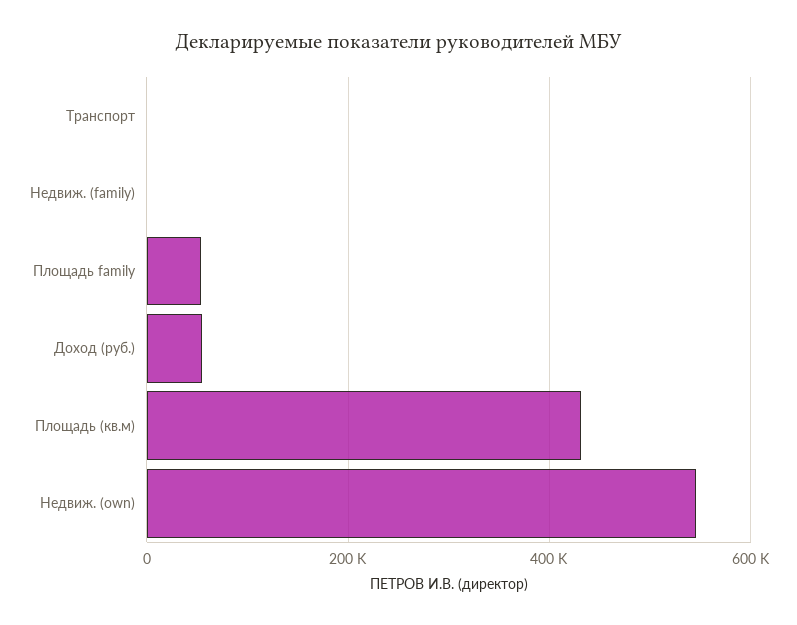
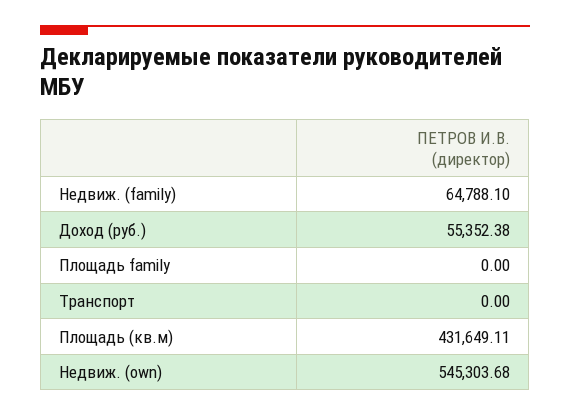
Недвиж. (family): 0 -> 64788.1
Площадь family: 60000 -> 0

